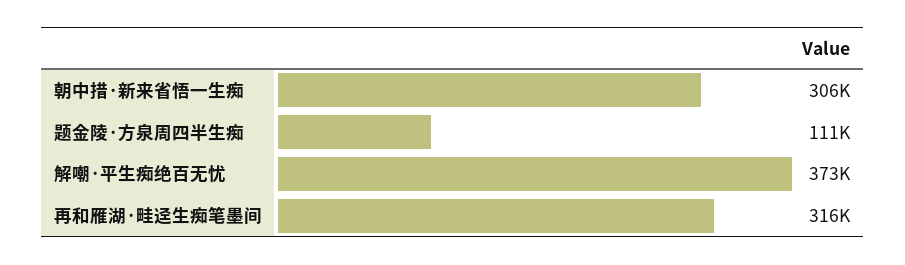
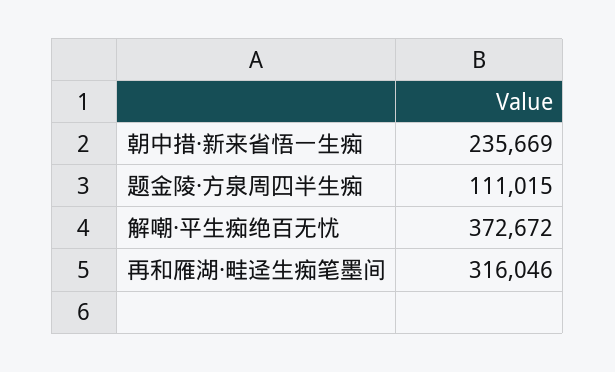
朝中措·新来省悟一生痴: 306000 -> 235669

